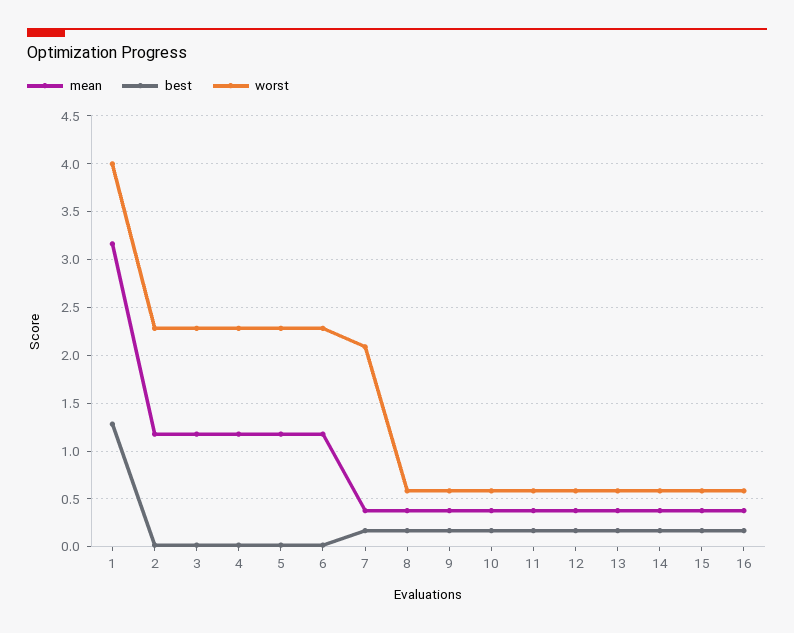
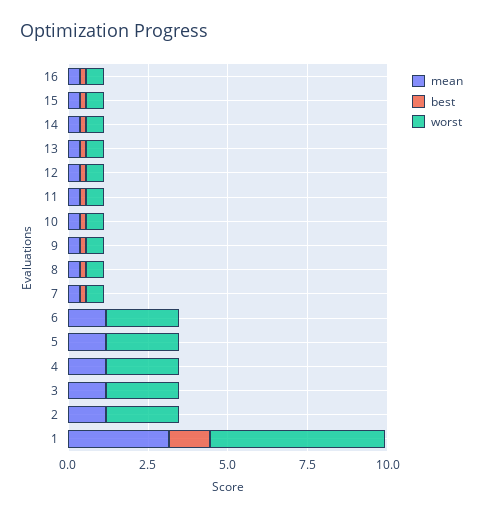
worst, 1: 4 -> 5.5
worst, 7: 2.1 -> 0.5

